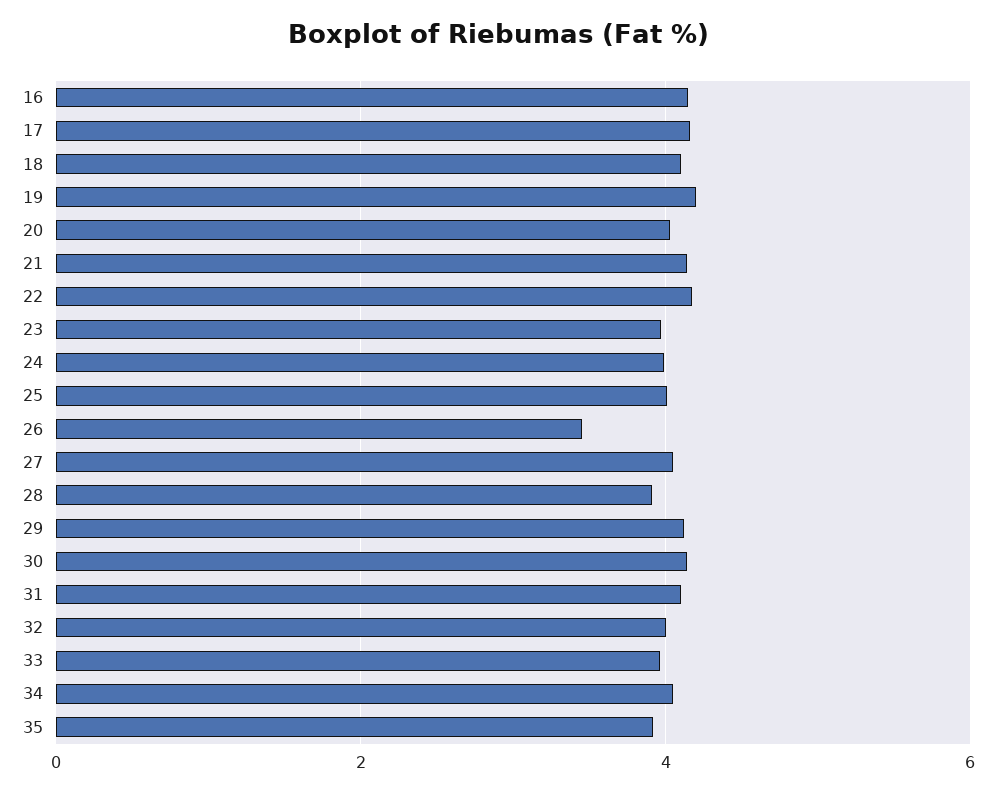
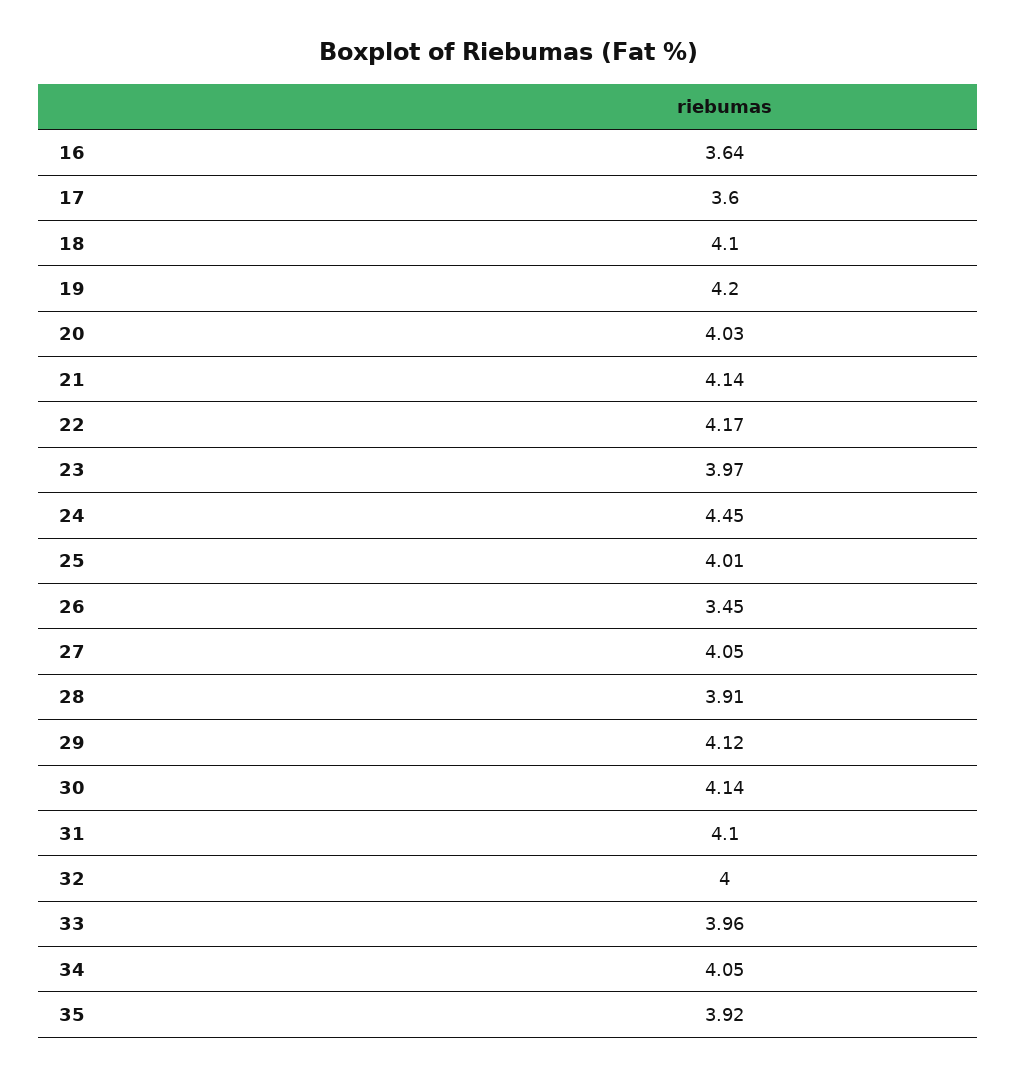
16: 4.2 -> 3.64
17: 4.2 -> 3.6
24: 4 -> 4.45

